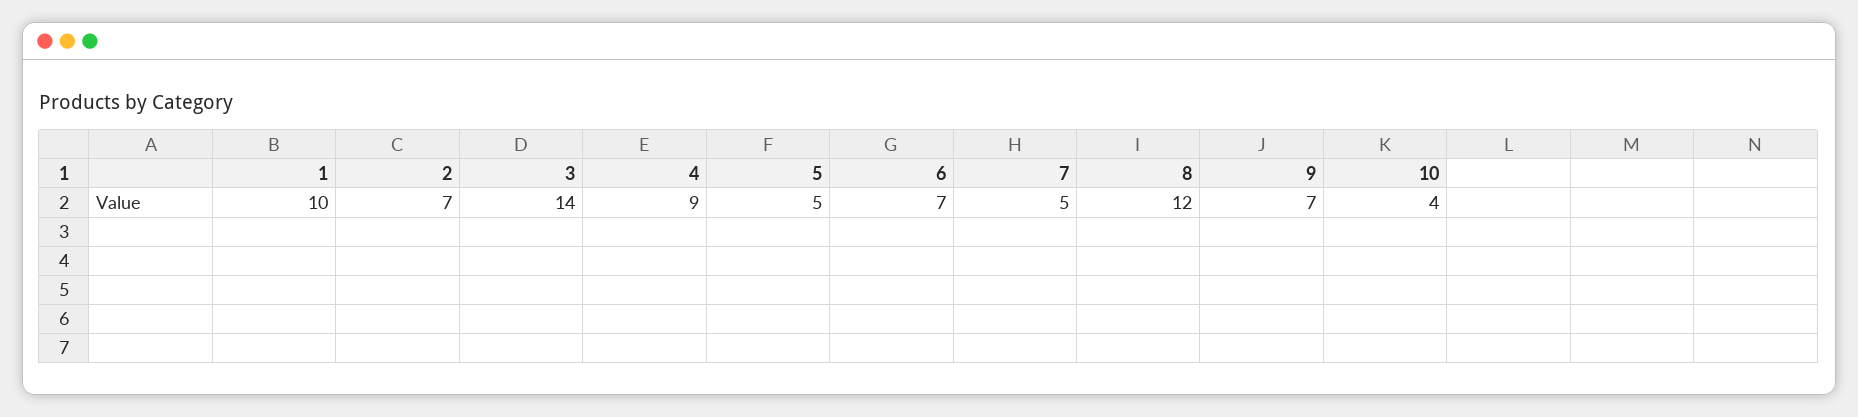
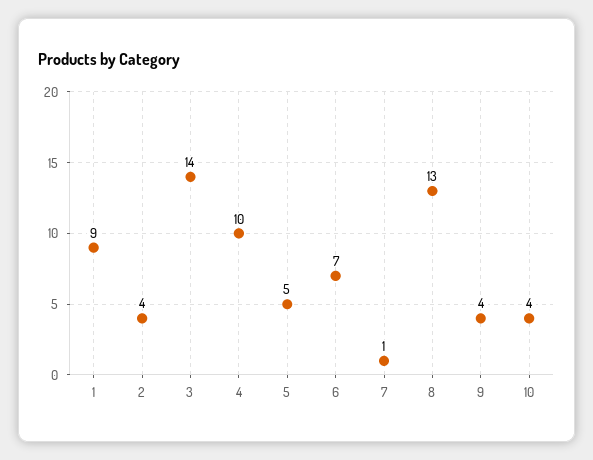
1: 10 -> 9
2: 7 -> 4
4: 9 -> 10
7: 5 -> 1
8: 12 -> 13
9: 7 -> 4

